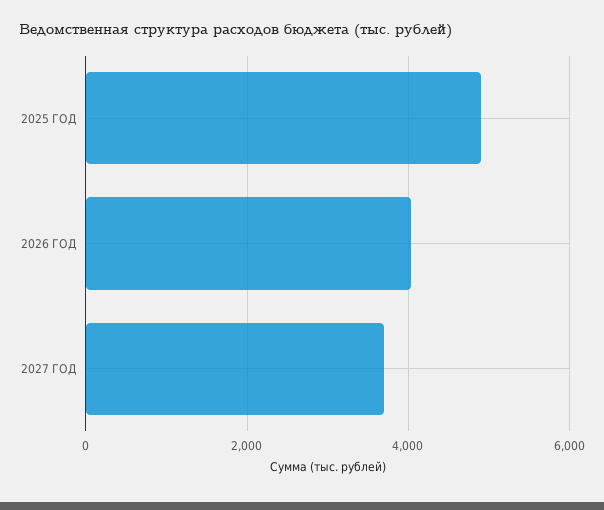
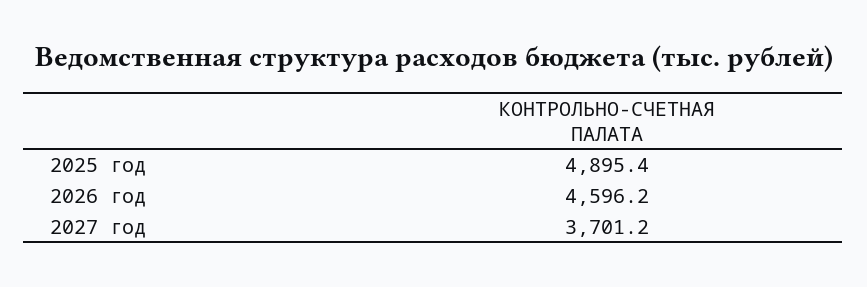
2026 ГОД: 4000 -> 4596.2

